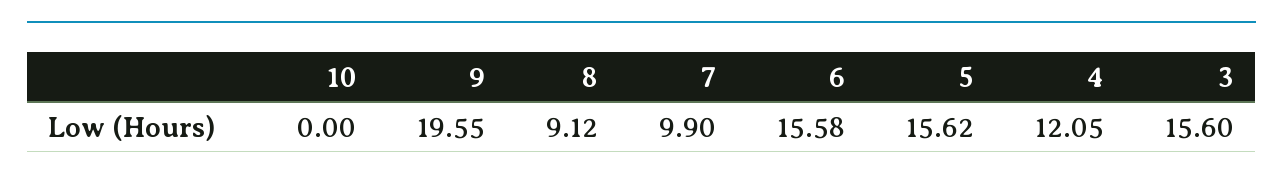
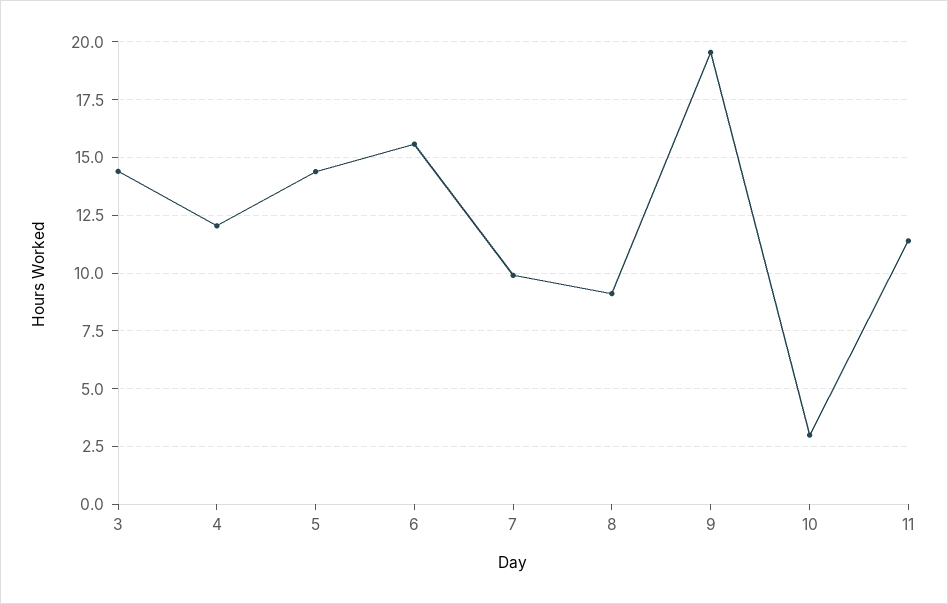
10: 0 -> 3
5: 15.62 -> 14.5
3: 15.6 -> 14.5
11: none -> 11.5

